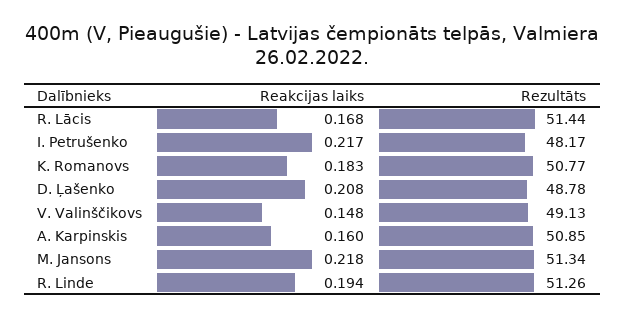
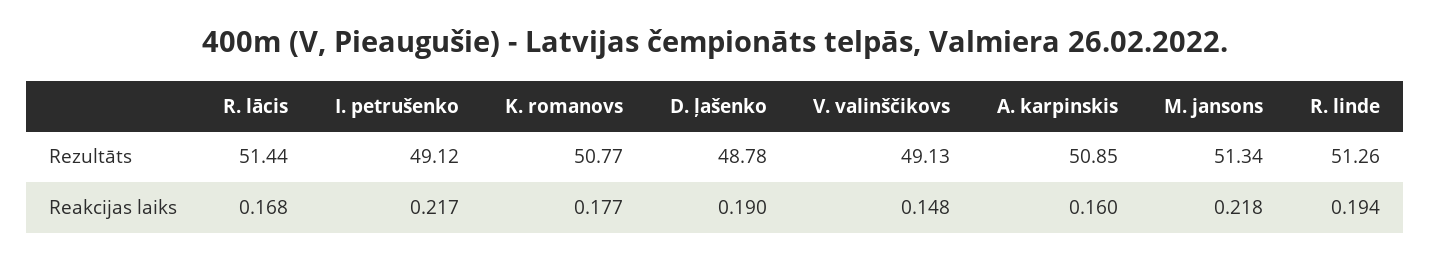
Rezultāts, I. Petrušenko: 48.17 -> 49.12
Reakcijas laiks, K. Romanovs: 0.183 -> 0.177
Reakcijas laiks, D. Ļašenko: 0.208 -> 0.19

